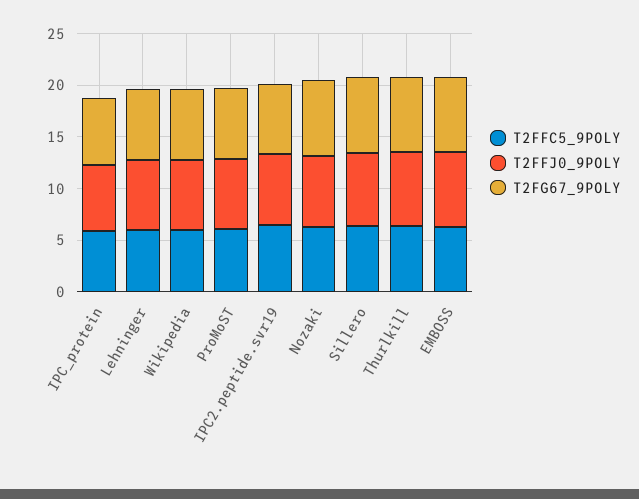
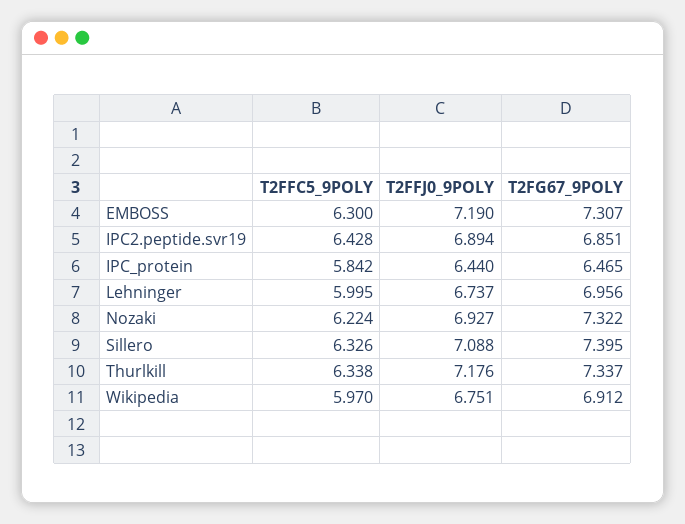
T2FFC5_9POLY, ProMoST: 6 -> none
T2FFJ0_9POLY, ProMoST: 7 -> none
T2FG67_9POLY, ProMoST: 7 -> none

